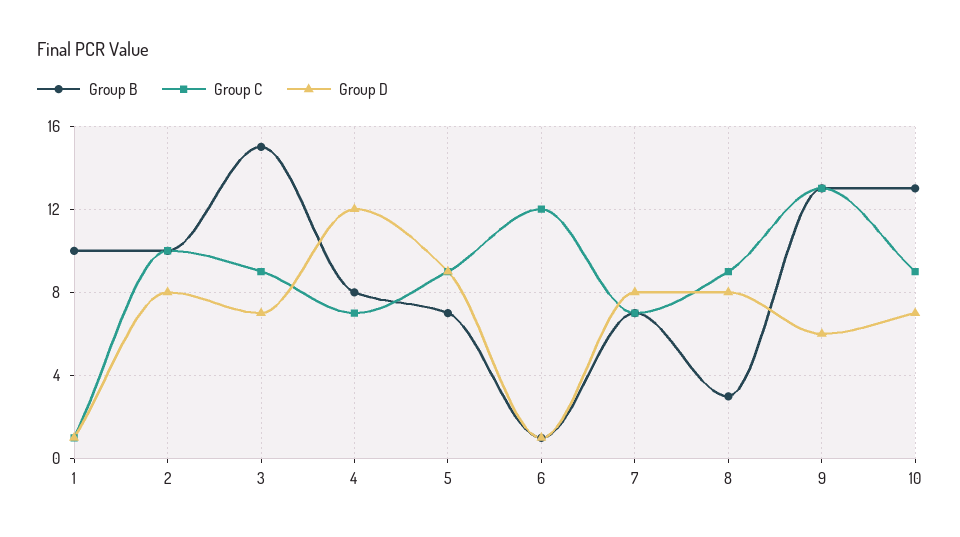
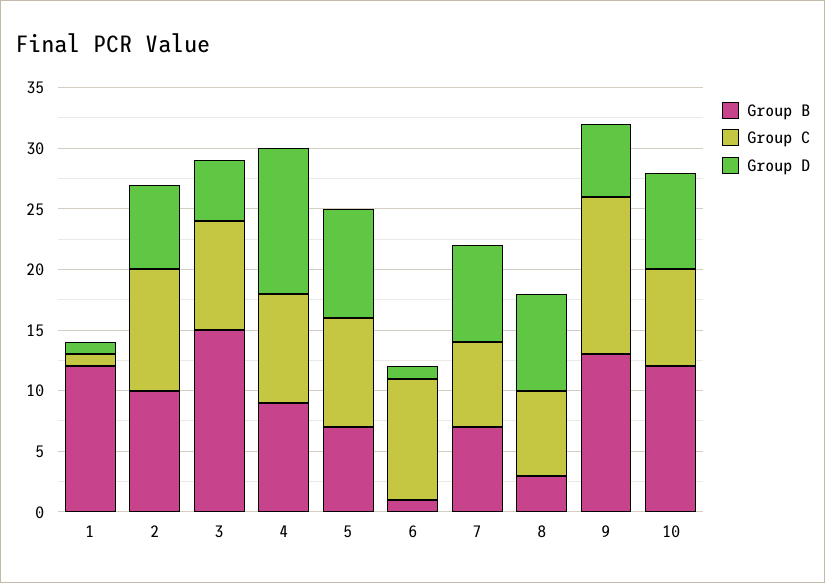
Group B, 1: 10 -> 12
Group D, 2: 8 -> 7
Group D, 3: 7 -> 5
Group B, 4: 8 -> 9
Group C, 4: 7 -> 9
Group C, 6: 12 -> 10
Group C, 8: 9 -> 7
Group B, 10: 13 -> 12
Group C, 10: 9 -> 8
Group D, 10: 7 -> 8

